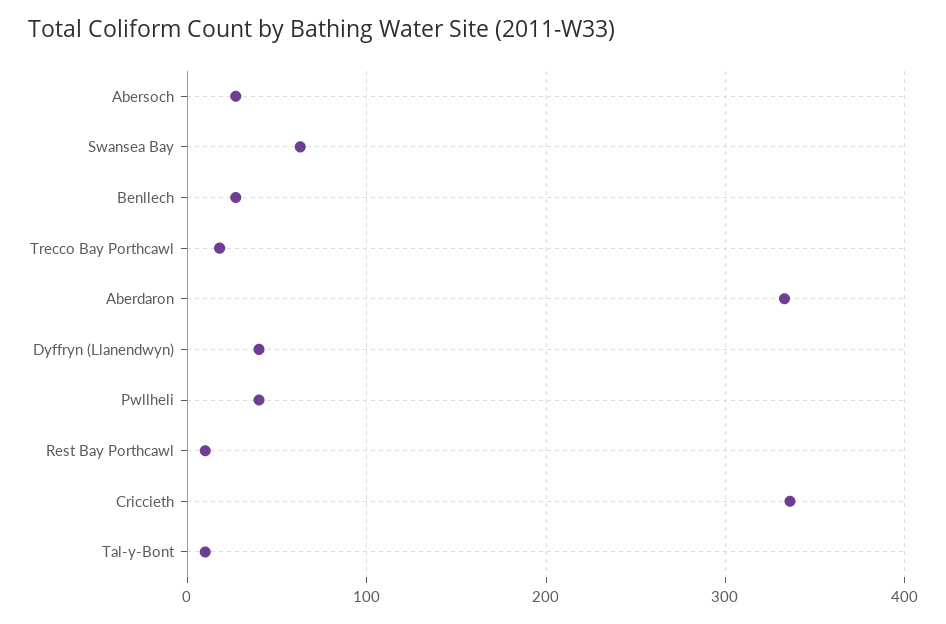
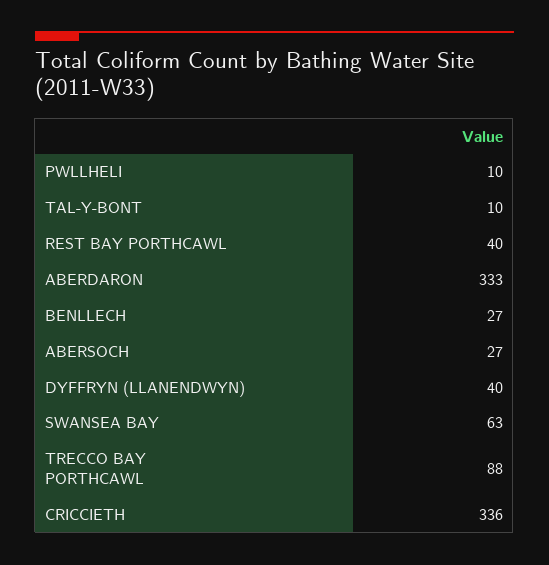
Trecco Bay Porthcawl: 20 -> 88
Pwllheli: 40 -> 10
Rest Bay Porthcawl: 10 -> 40

